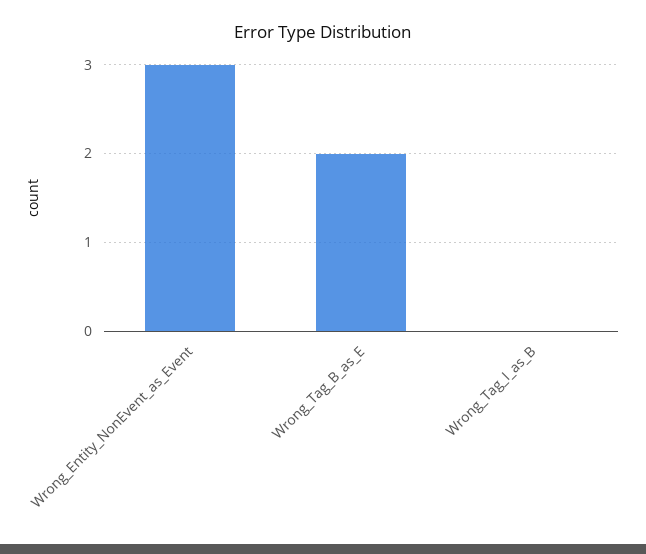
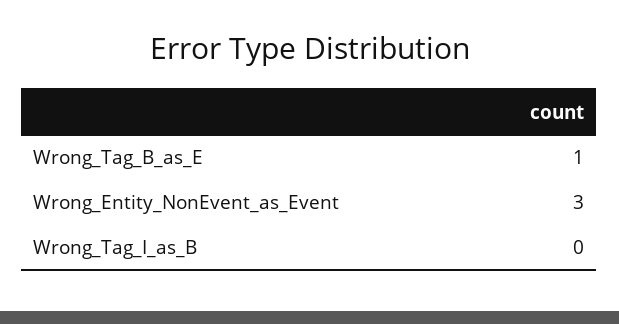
Wrong_Tag_B_as_E: 2 -> 1

